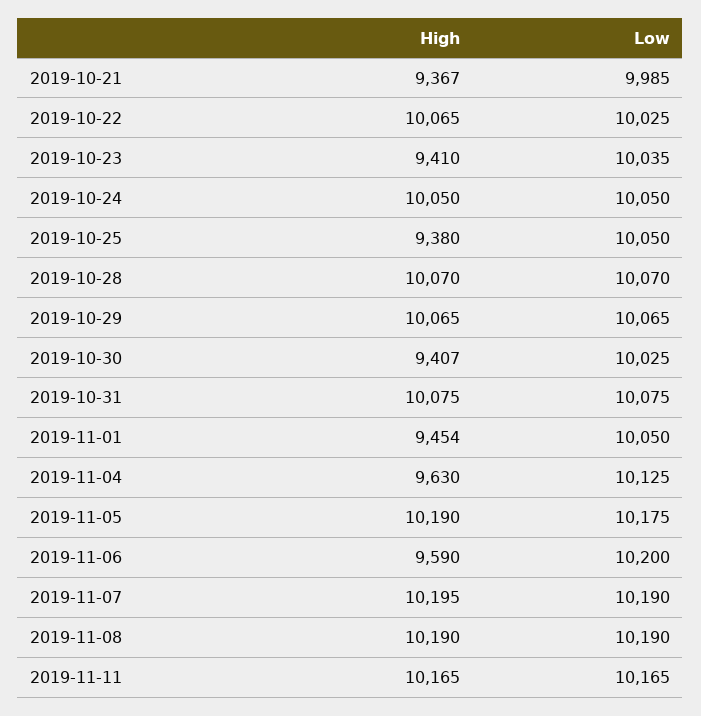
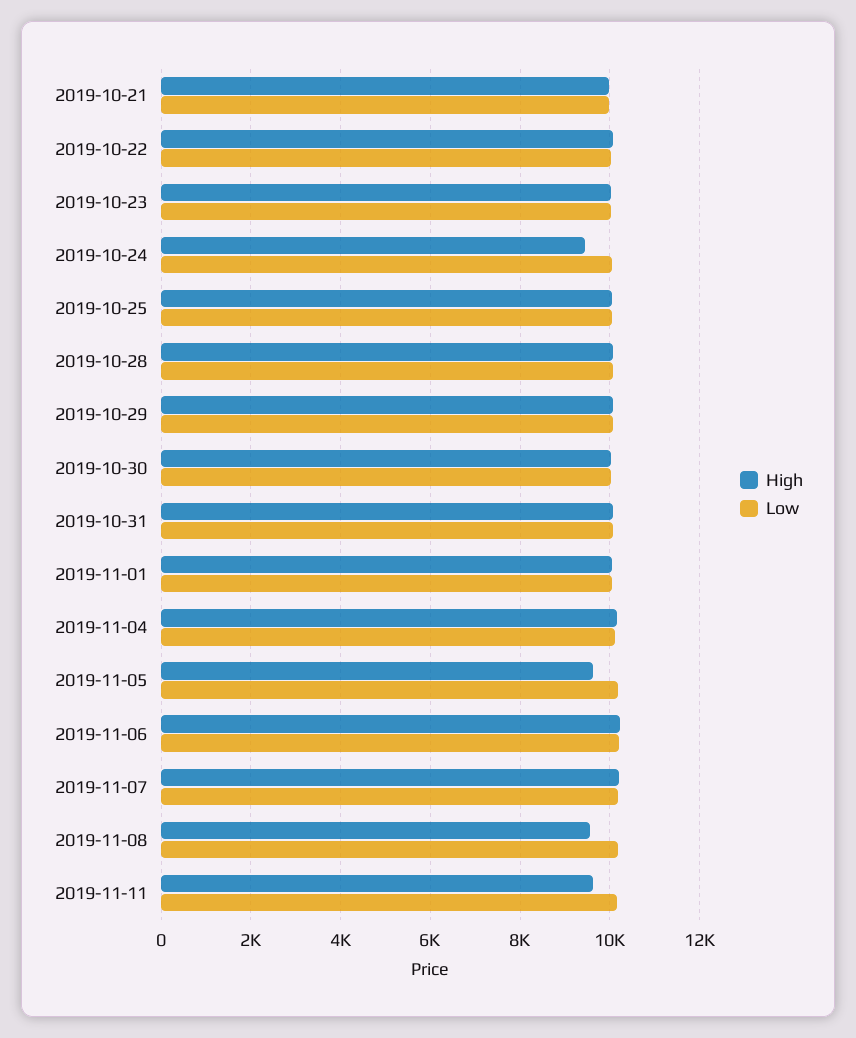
High, 2019-10-21: 9367 -> 10000
High, 2019-10-23: 9410 -> 10000
High, 2019-10-24: 10050 -> 9400
High, 2019-10-25: 9380 -> 10000
High, 2019-10-30: 9407 -> 10000
High, 2019-11-01: 9454 -> 10000
High, 2019-11-04: 9630 -> 10200
High, 2019-11-05: 10190 -> 9600
High, 2019-11-06: 9590 -> 10200
High, 2019-11-08: 10190 -> 9600
High, 2019-11-11: 10165 -> 9600

